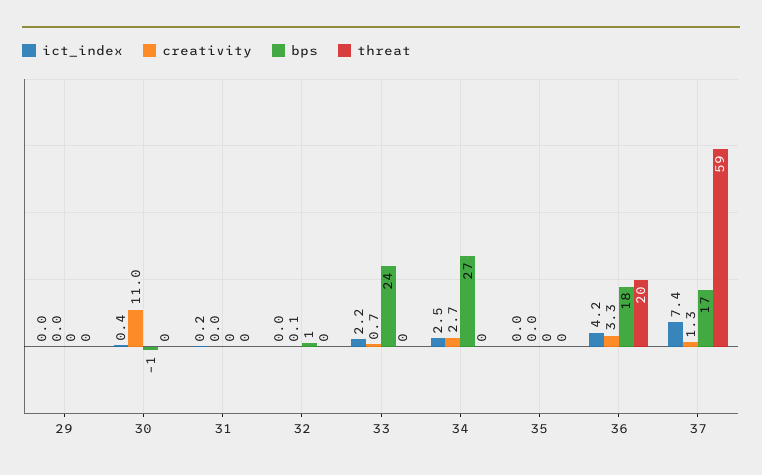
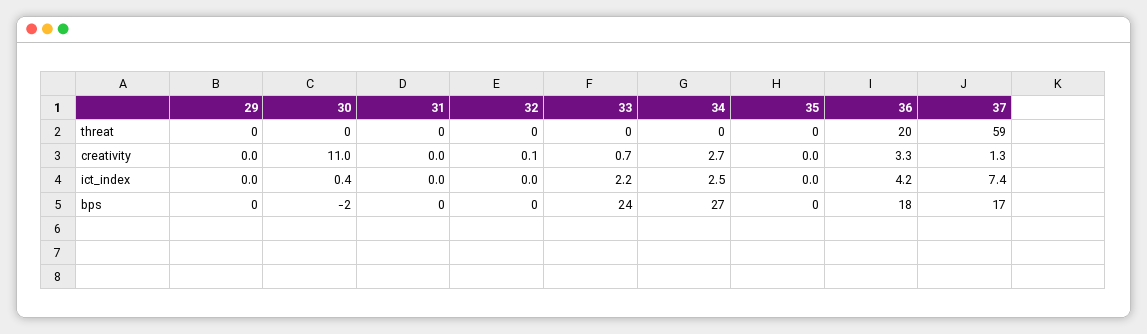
bps, 30: -1 -> -2
ict_index, 31: 0.2 -> 0
bps, 32: 1 -> 0

